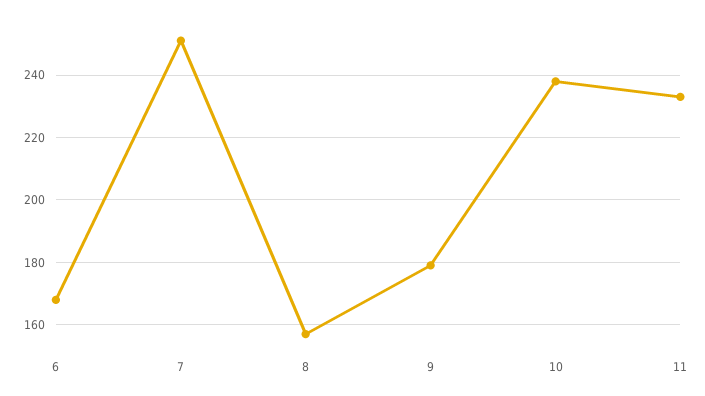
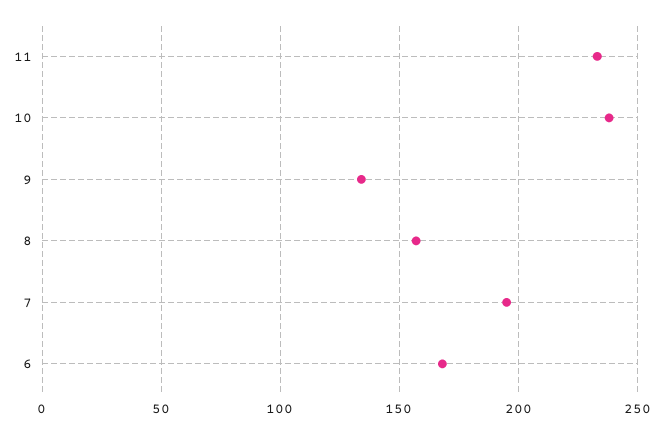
7: 250 -> 195
9: 180 -> 135

